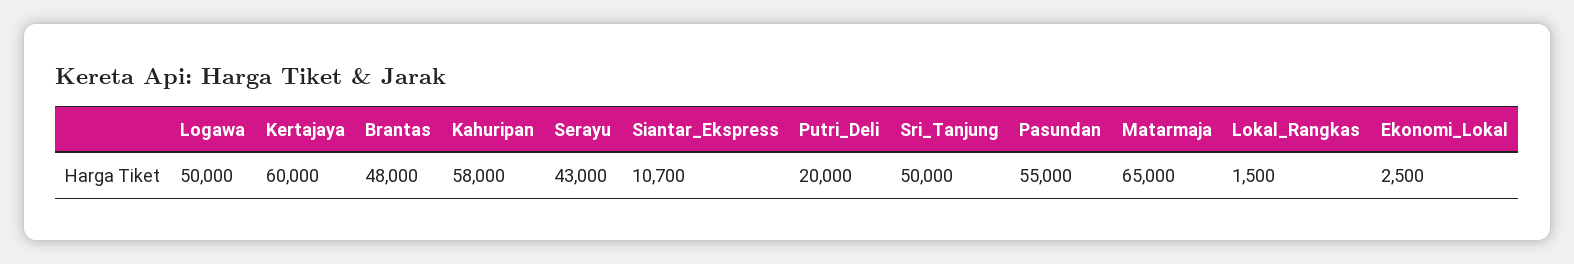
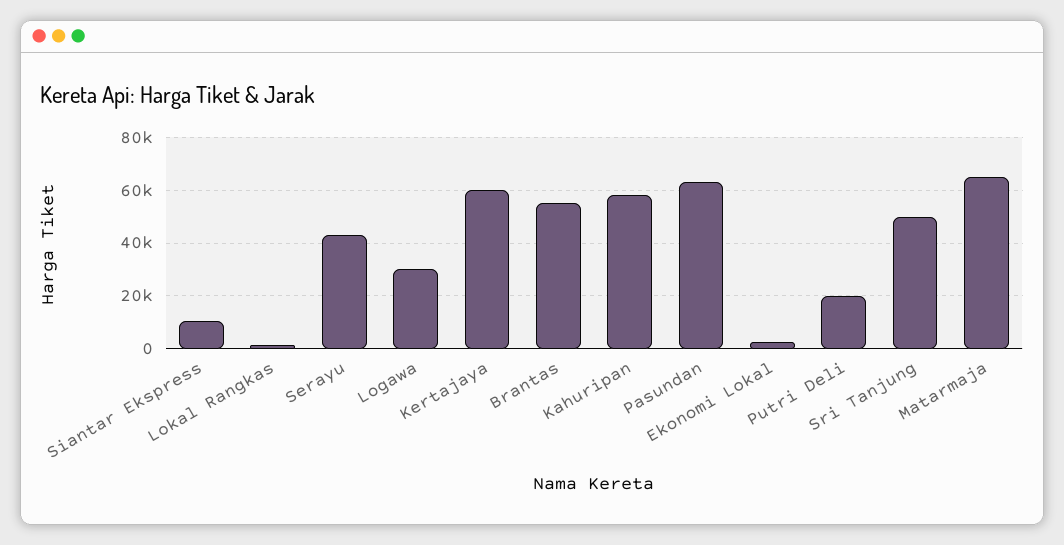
Logawa: 50000 -> 30000
Brantas: 48000 -> 55000
Pasundan: 55000 -> 62500

